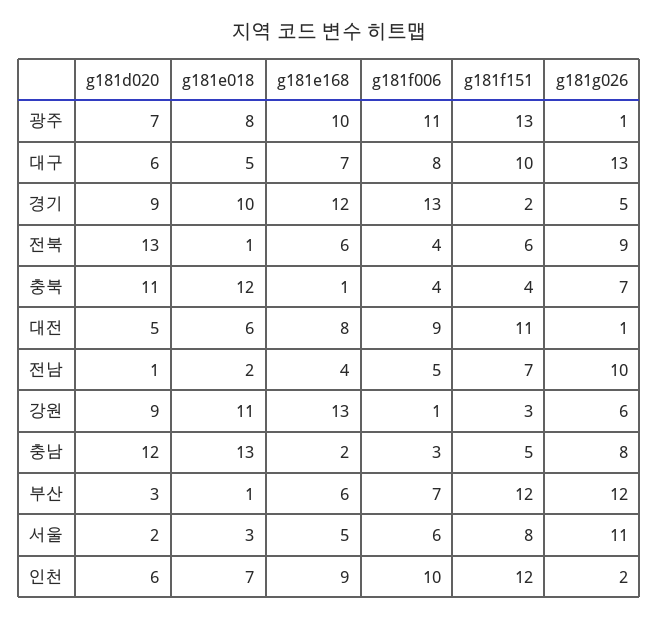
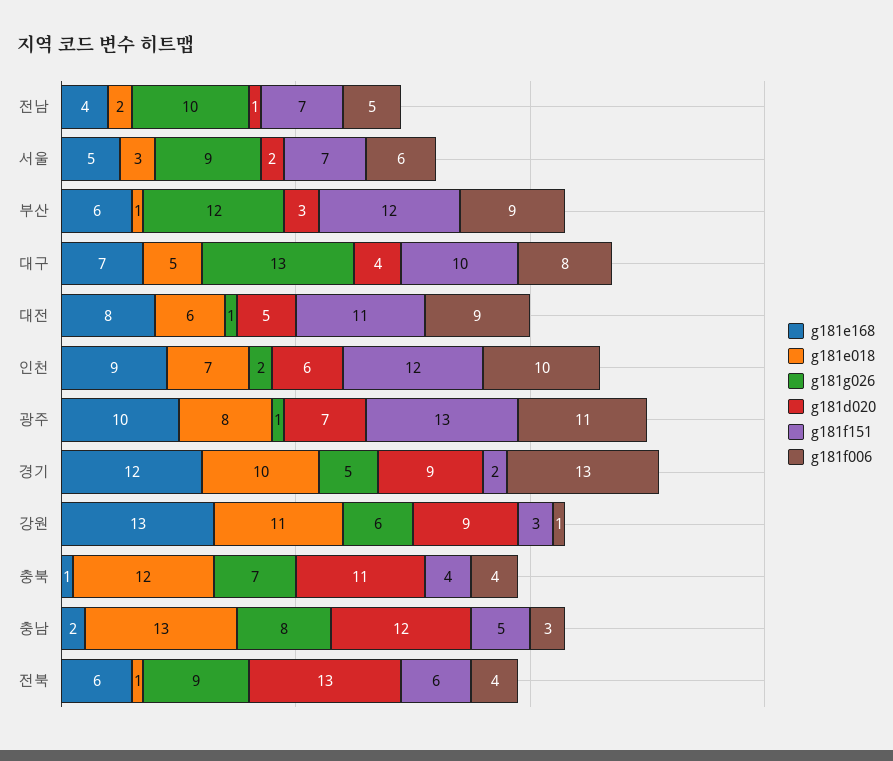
g181d020, 대구: 6 -> 4
g181f006, 부산: 7 -> 9
g181f151, 서울: 8 -> 7
g181g026, 서울: 11 -> 9

